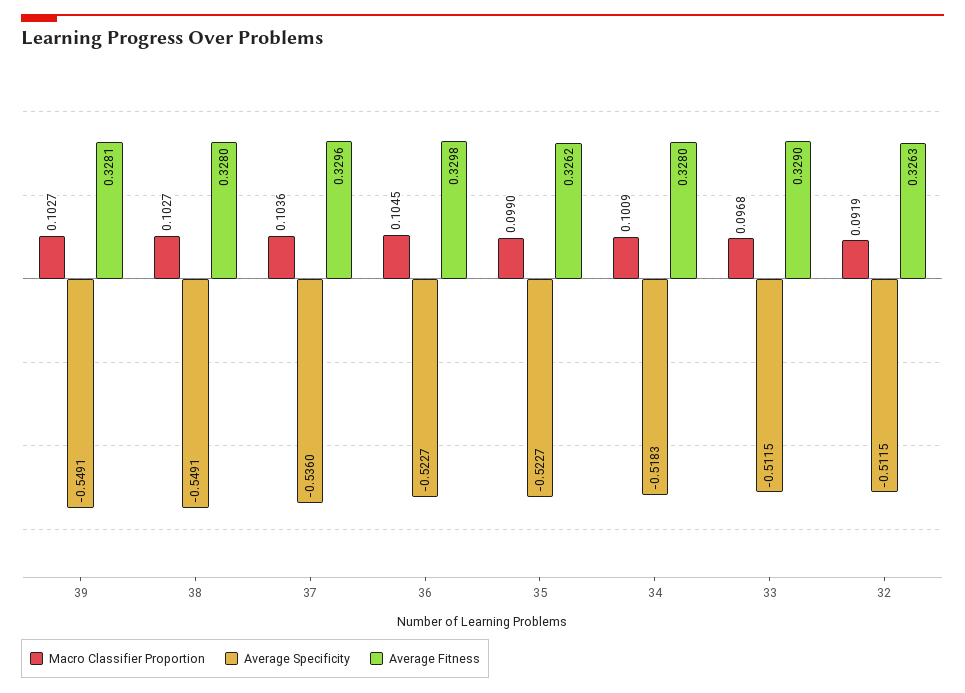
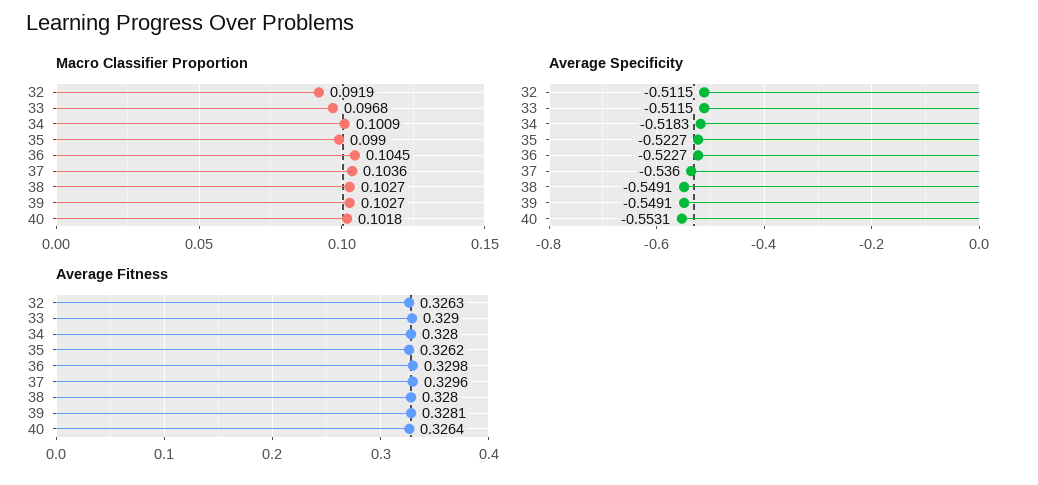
Macro Classifier Proportion, 40: none -> 0.1018
Average Specificity, 40: none -> -0.5531
Average Fitness, 40: none -> 0.3264

